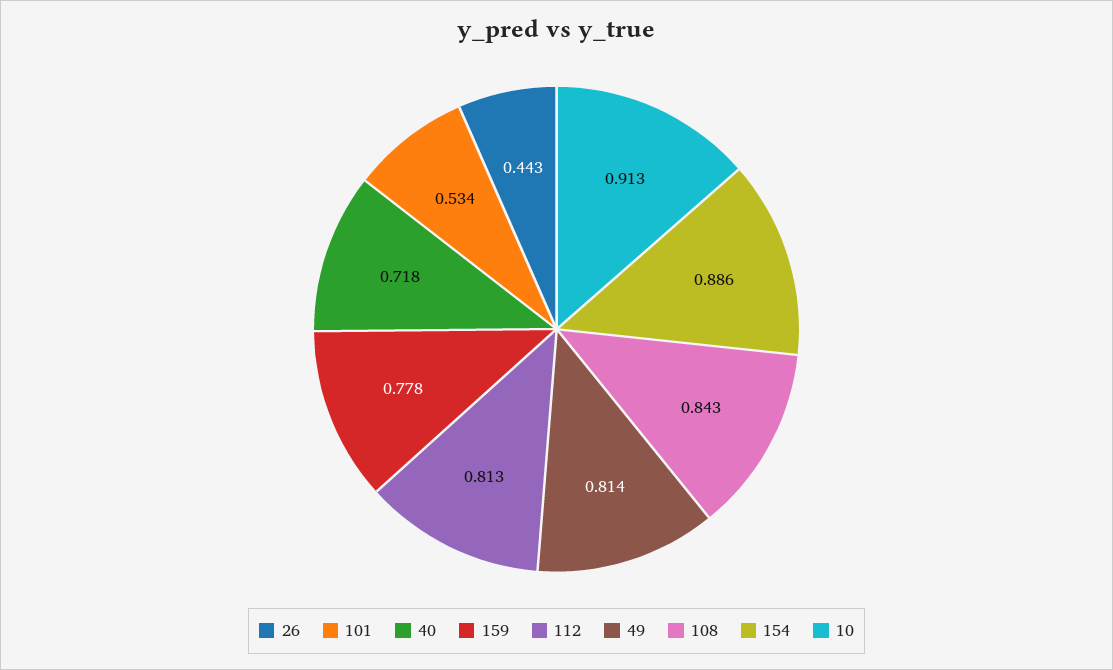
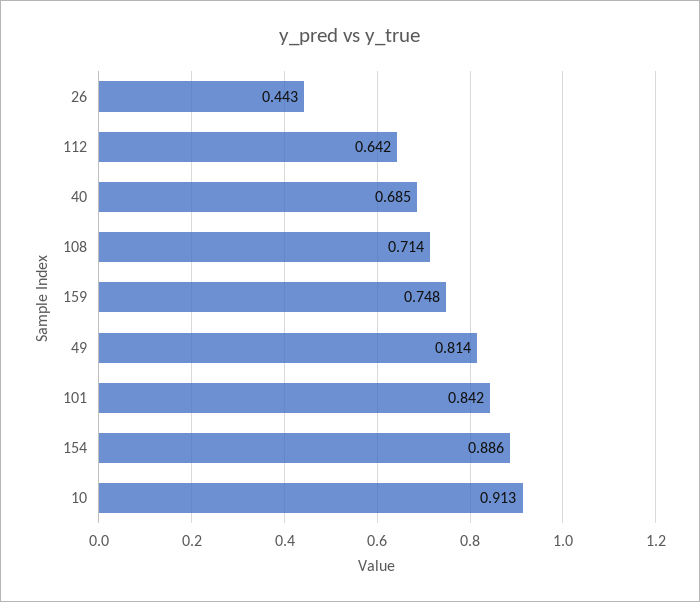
101: 0.534 -> 0.842
40: 0.718 -> 0.685
159: 0.778 -> 0.748
112: 0.813 -> 0.642
108: 0.843 -> 0.714

